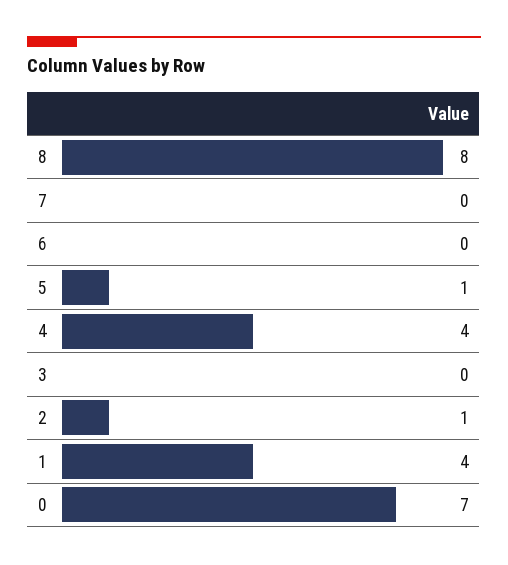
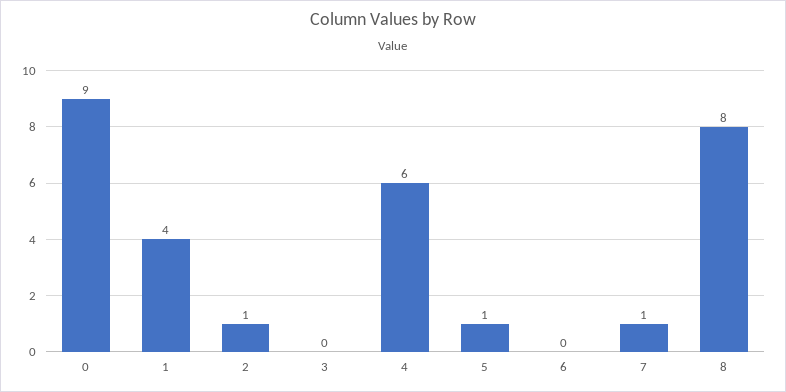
7: 0 -> 1
4: 4 -> 6
0: 7 -> 9

